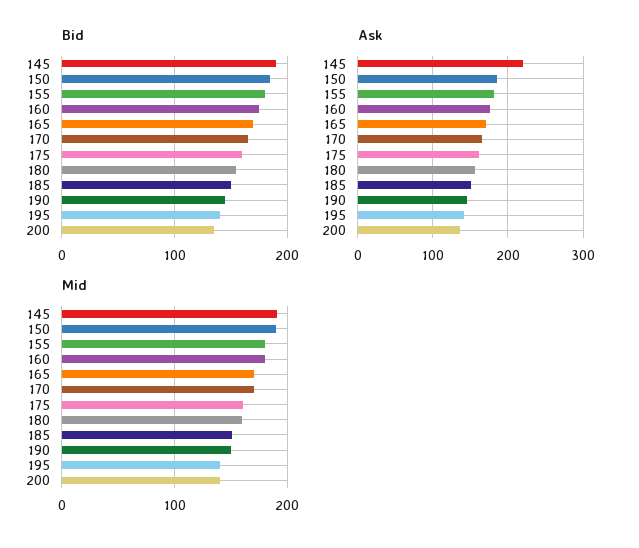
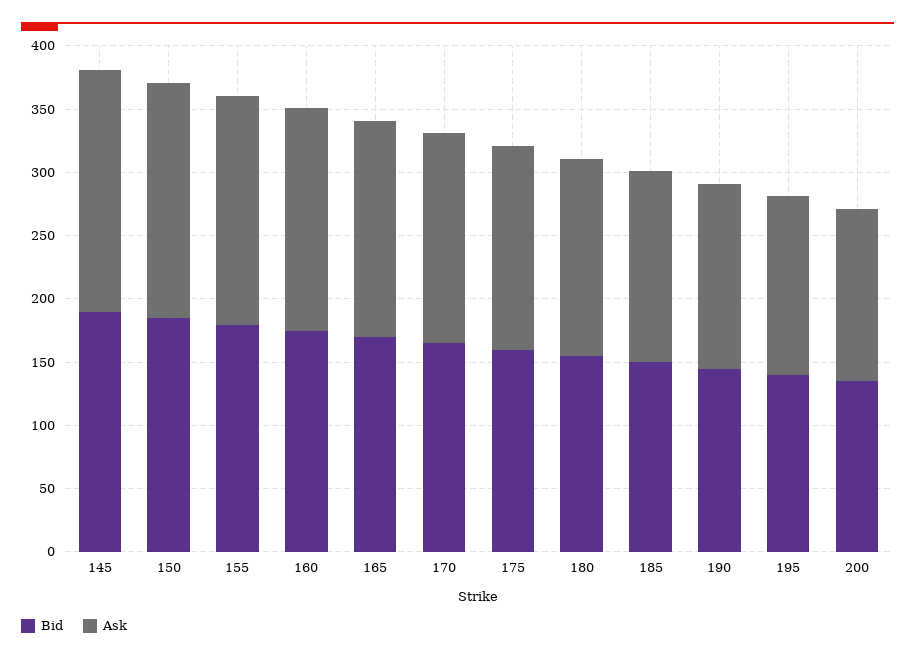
Ask, 145: 220 -> 190
Mid, 145: 190 -> none
Mid, 150: 190 -> none
Mid, 155: 180 -> none
Mid, 160: 180 -> none
Mid, 165: 170 -> none
Mid, 170: 170 -> none
Mid, 175: 160 -> none
Mid, 180: 160 -> none
Mid, 185: 150 -> none
Mid, 190: 150 -> none
Mid, 195: 140 -> none
Mid, 200: 140 -> none

